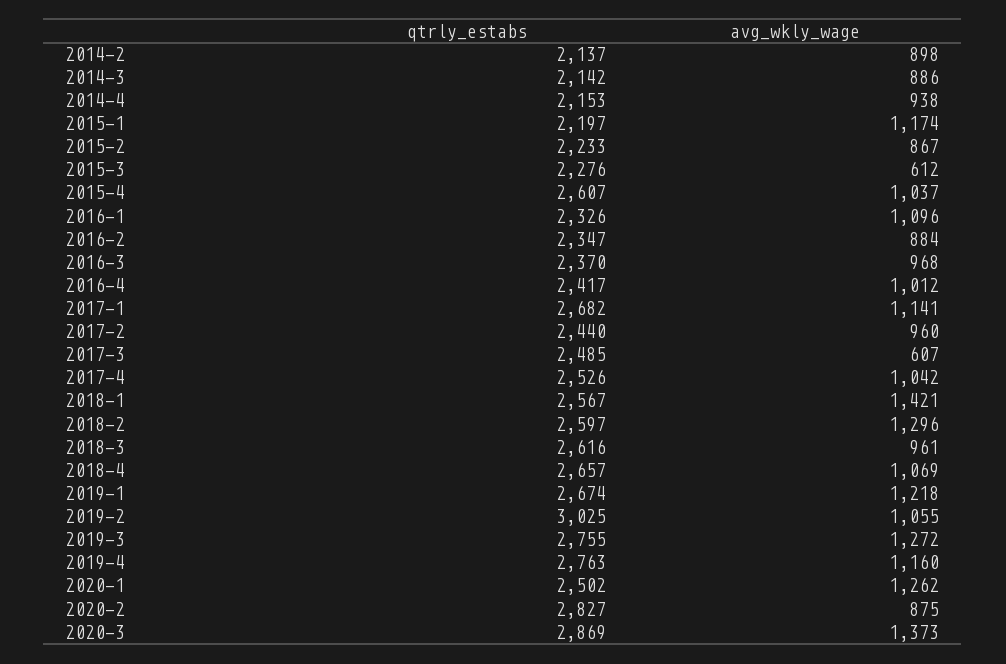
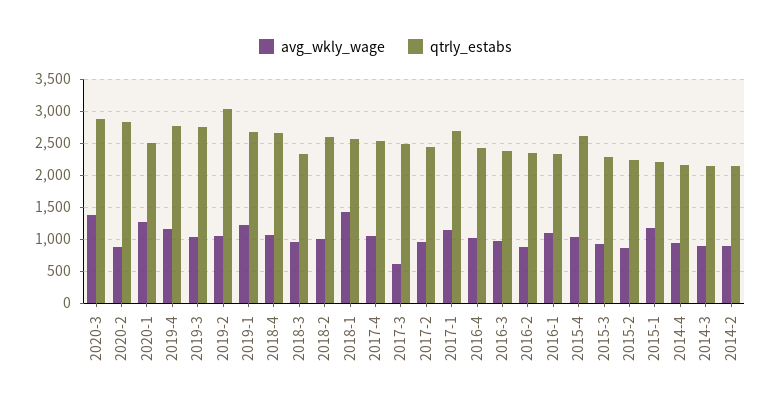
avg_wkly_wage, 2015-3: 612 -> 900
avg_wkly_wage, 2018-2: 1296 -> 1000
qtrly_estabs, 2018-3: 2616 -> 2300
avg_wkly_wage, 2019-3: 1272 -> 1000

